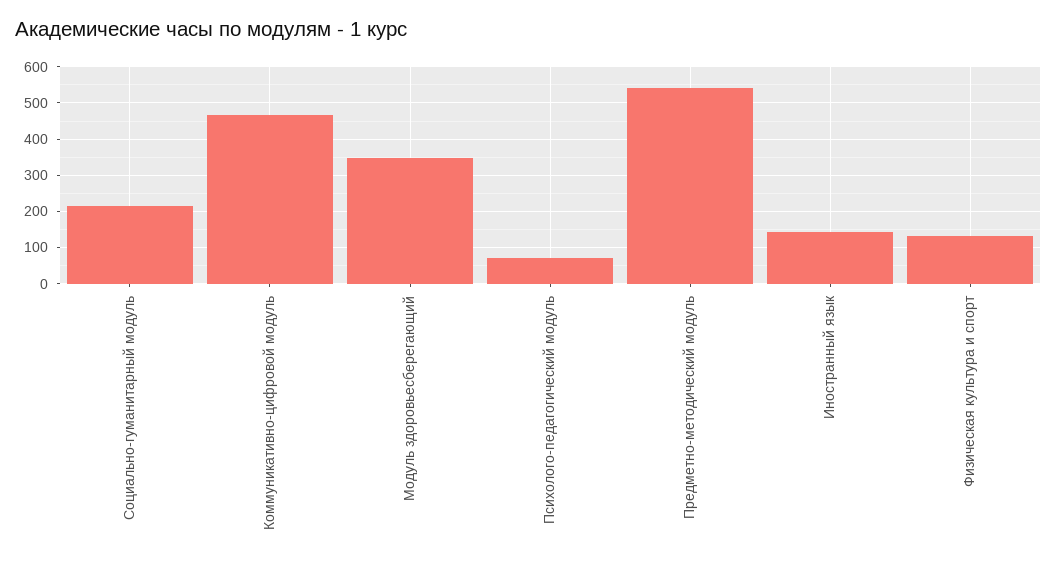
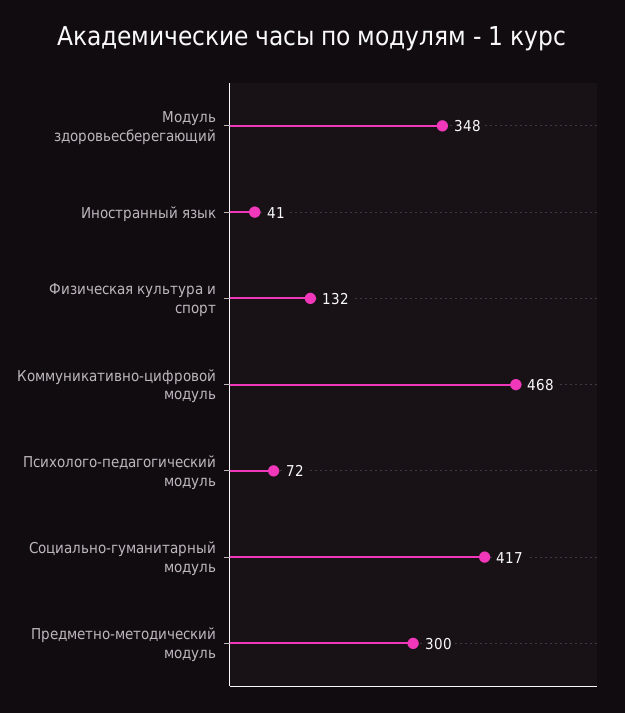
Социально-гуманитарный модуль: 220 -> 417
Предметно-методический модуль: 540 -> 300
Иностранный язык: 140 -> 41

